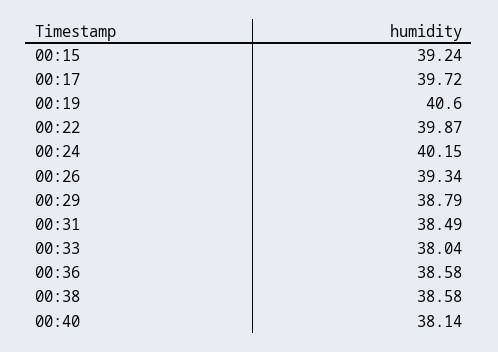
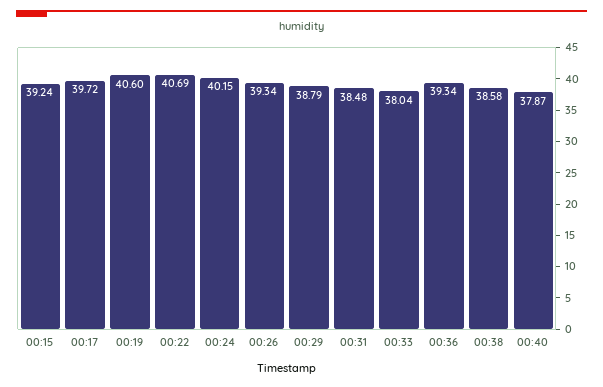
00:22: 39.87 -> 40.69
00:31: 38.49 -> 38.48
00:36: 38.58 -> 39.34
00:40: 38.14 -> 37.87

